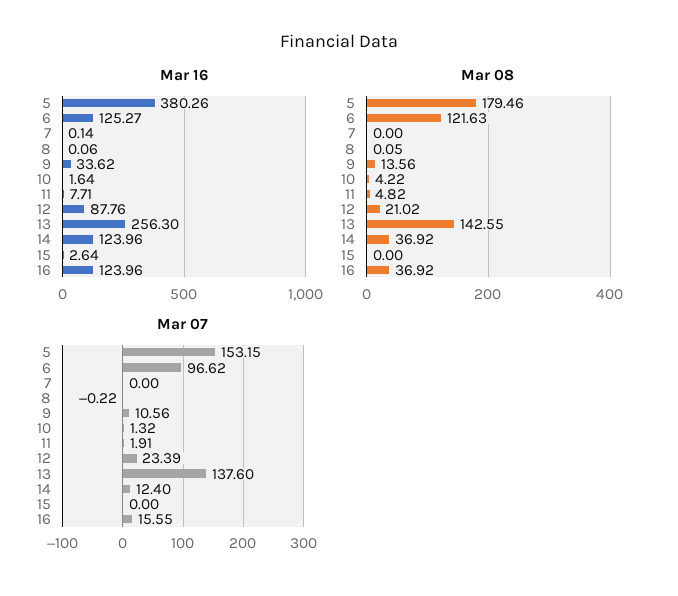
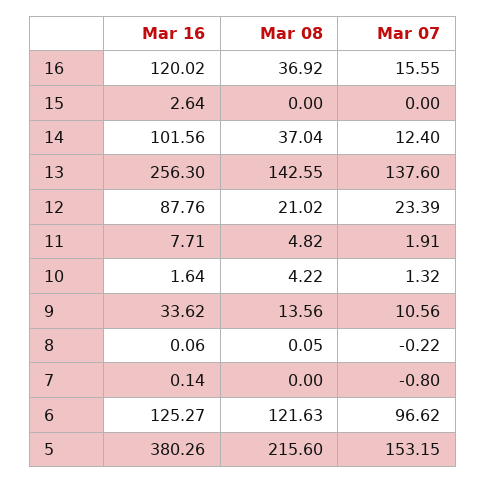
Mar 16, 14: 123.96 -> 101.56
Mar 16, 16: 123.96 -> 120.02
Mar 08, 5: 179.46 -> 215.6
Mar 08, 14: 36.92 -> 37.04
Mar 07, 7: 0 -> -0.8

